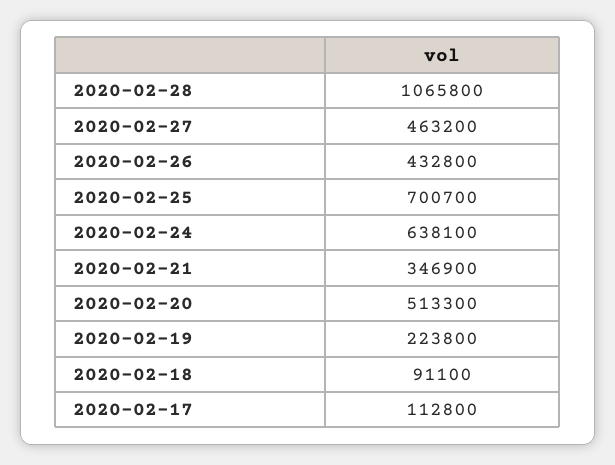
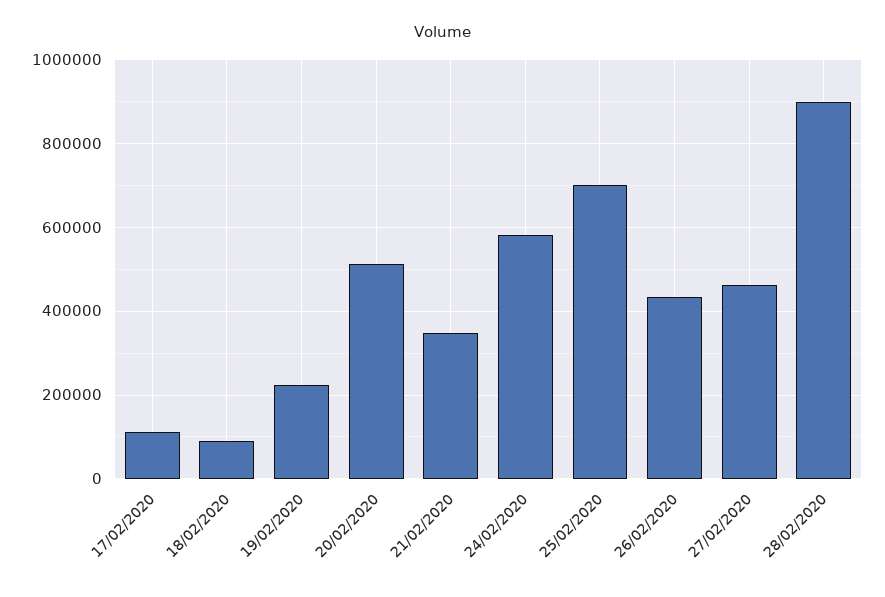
2020-02-28: 1065800 -> 900000
2020-02-24: 638100 -> 580000

